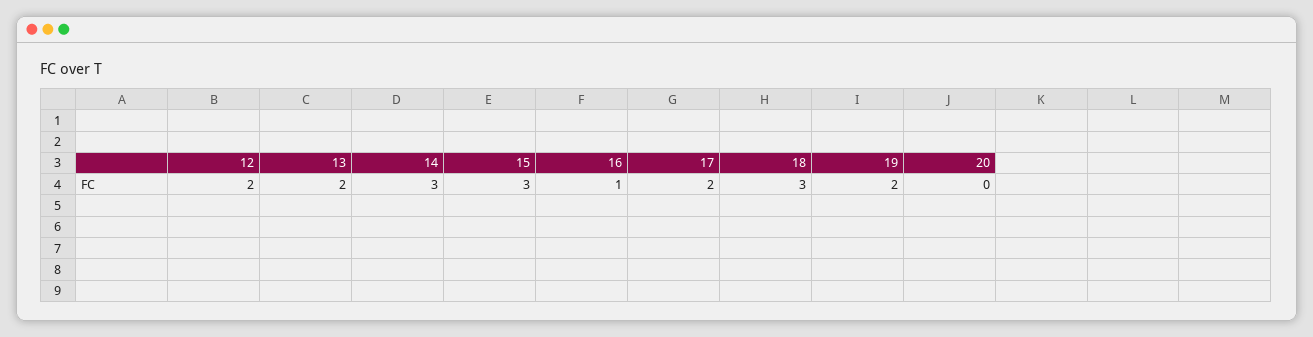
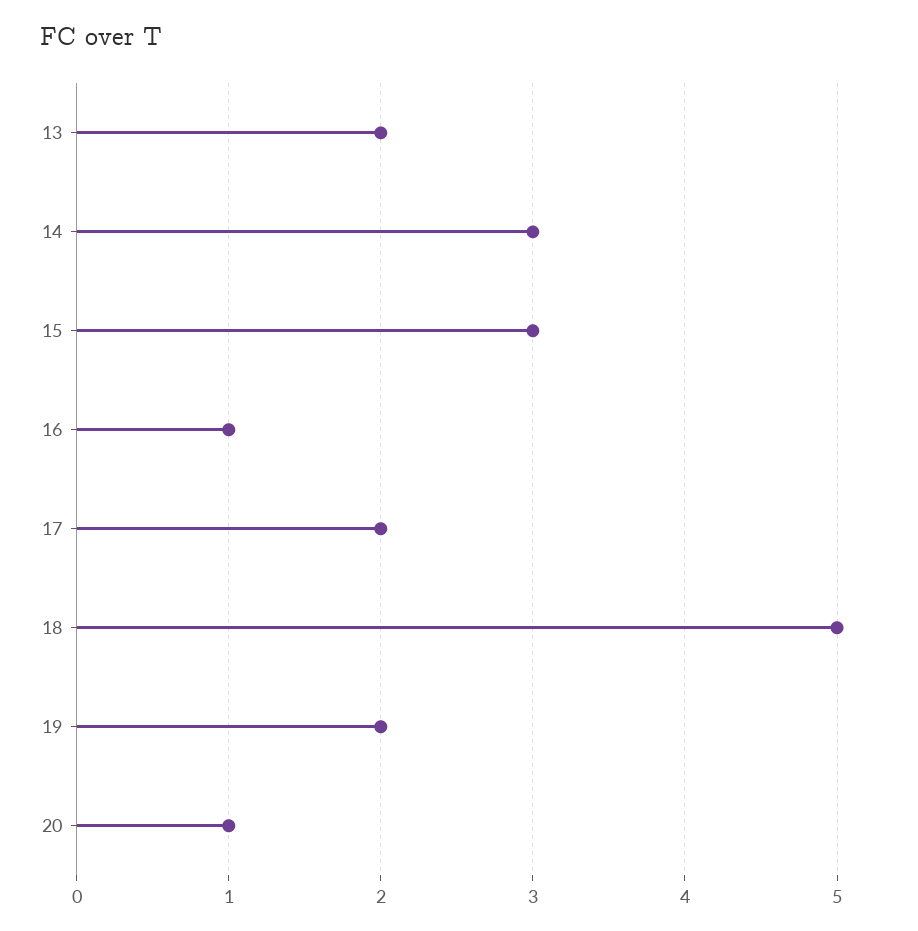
12: 2 -> none
18: 3 -> 5
20: 0 -> 1

